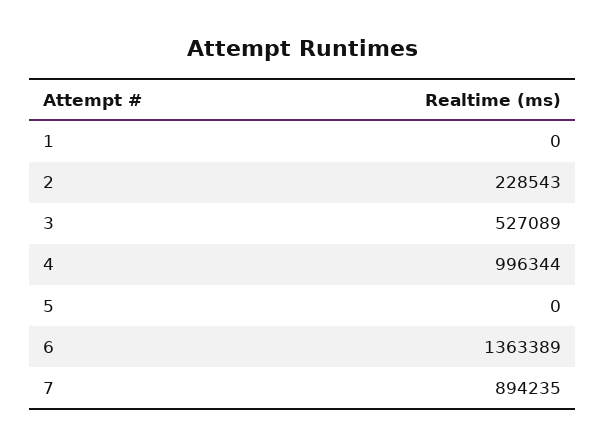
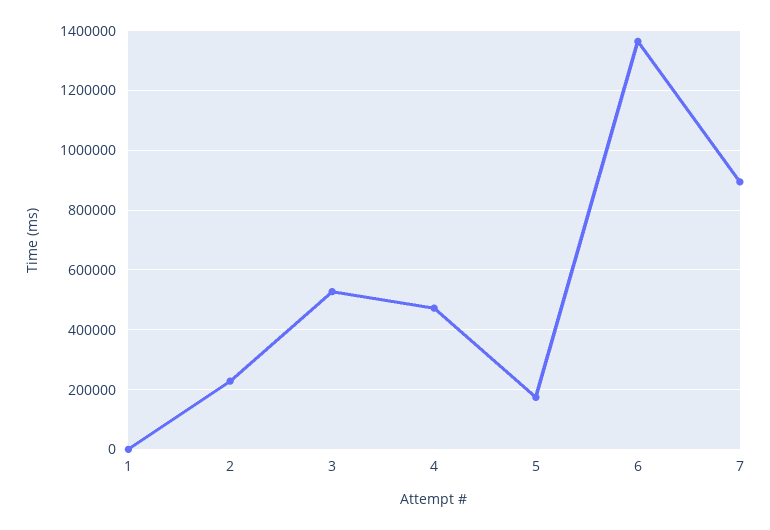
4: 996344 -> 475000
5: 0 -> 175000

